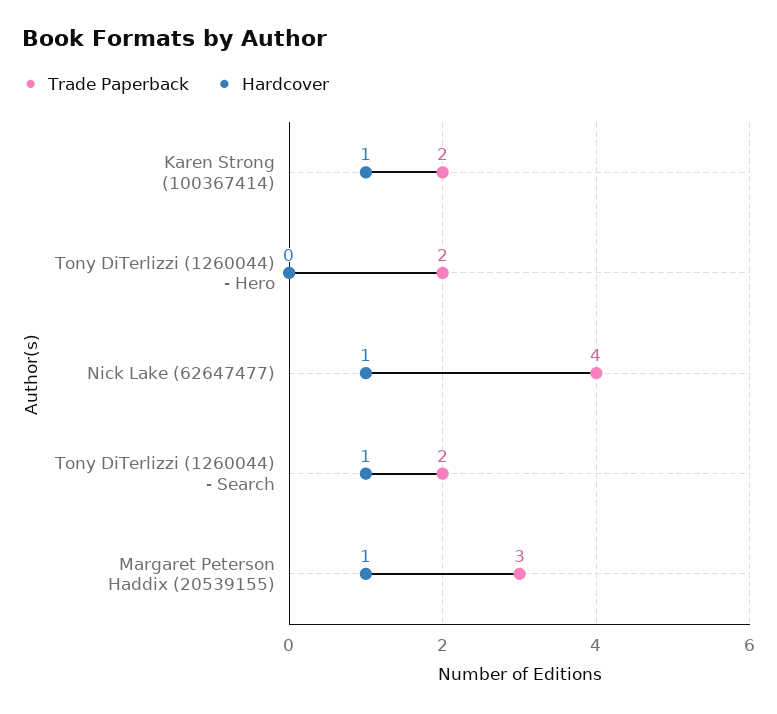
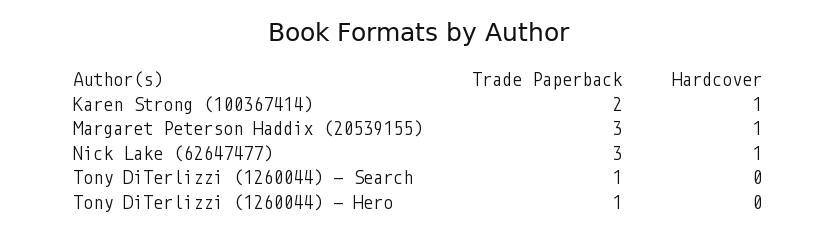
Trade Paperback, Tony DiTerlizzi (1260044) - Hero: 2 -> 1
Trade Paperback, Nick Lake (62647477): 4 -> 3
Trade Paperback, Tony DiTerlizzi (1260044) - Search: 2 -> 1
Hardcover, Tony DiTerlizzi (1260044) - Search: 1 -> 0

